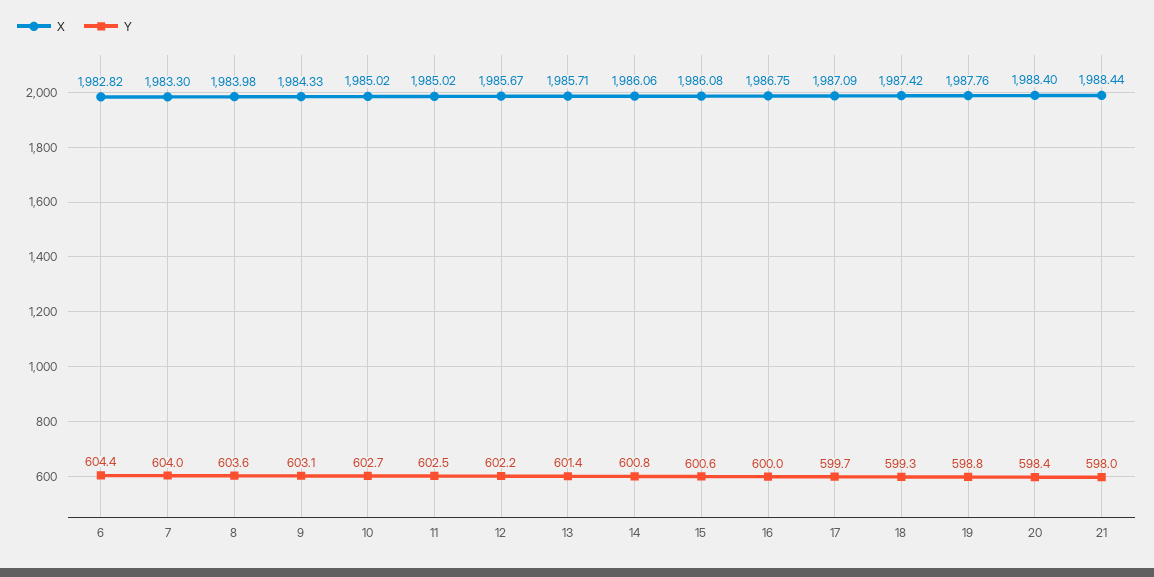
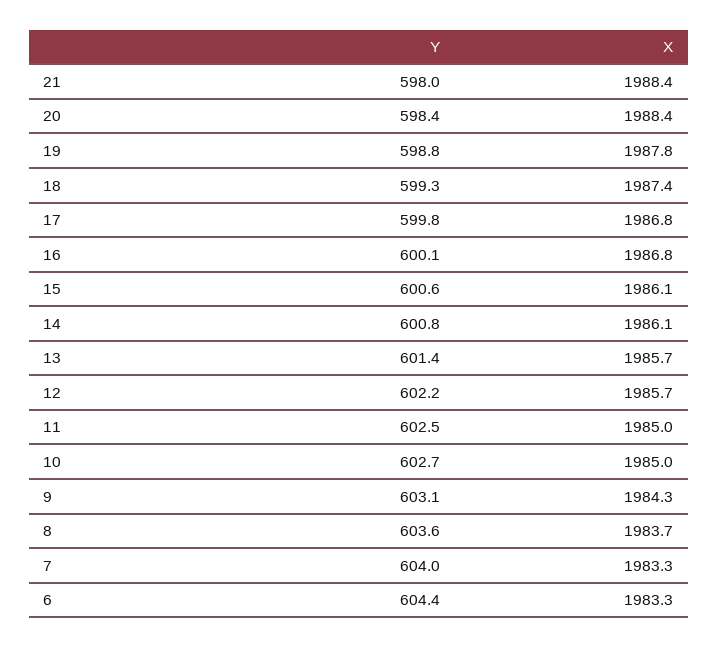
X, 6: 1982.82 -> 1983.3
X, 8: 1983.98 -> 1983.7
Y, 16: 600 -> 600.1
X, 17: 1987.09 -> 1986.8
Y, 17: 599.7 -> 599.8

